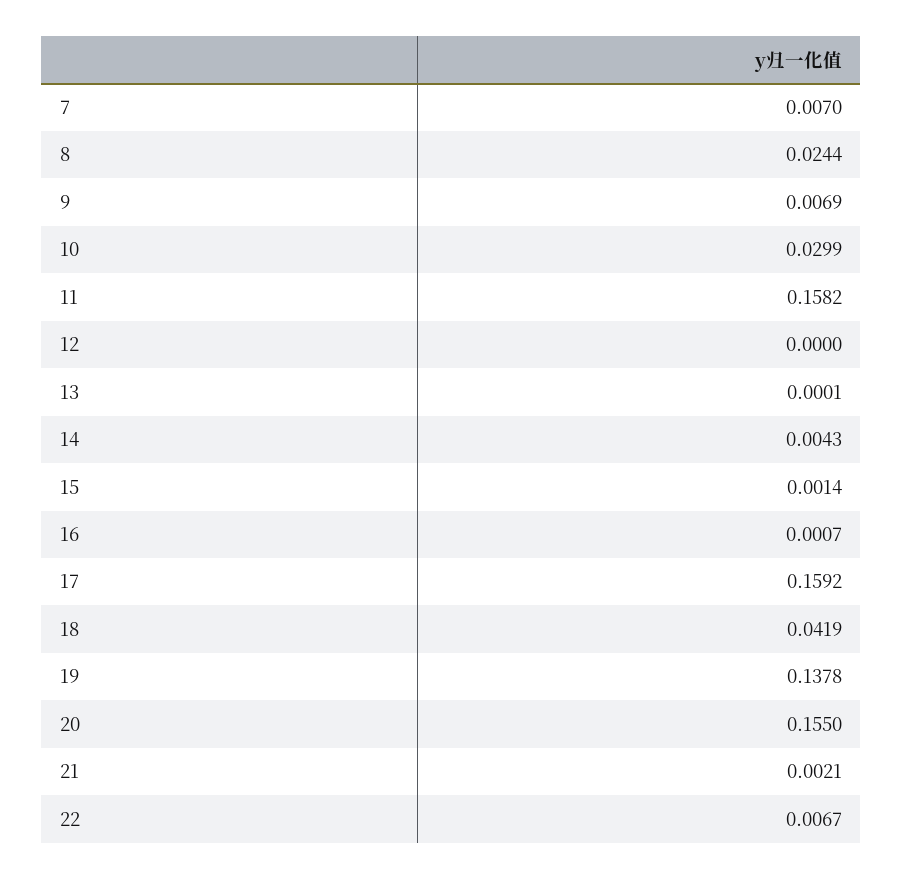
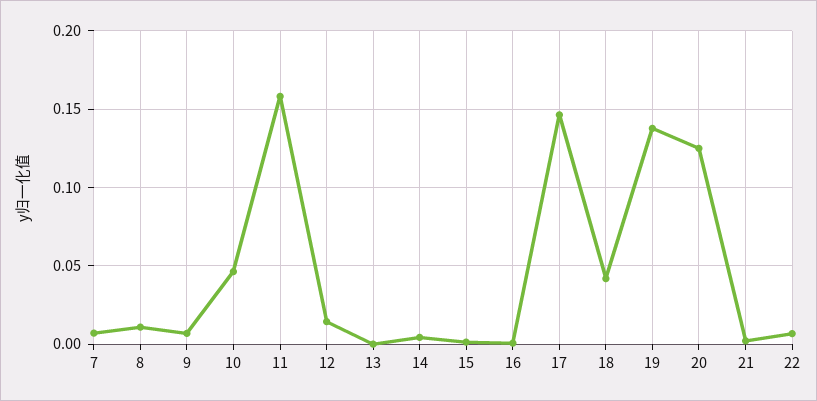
8: 0.0244 -> 0.01
10: 0.0299 -> 0.045
12: 0 -> 0.015
17: 0.1592 -> 0.145
20: 0.155 -> 0.125

